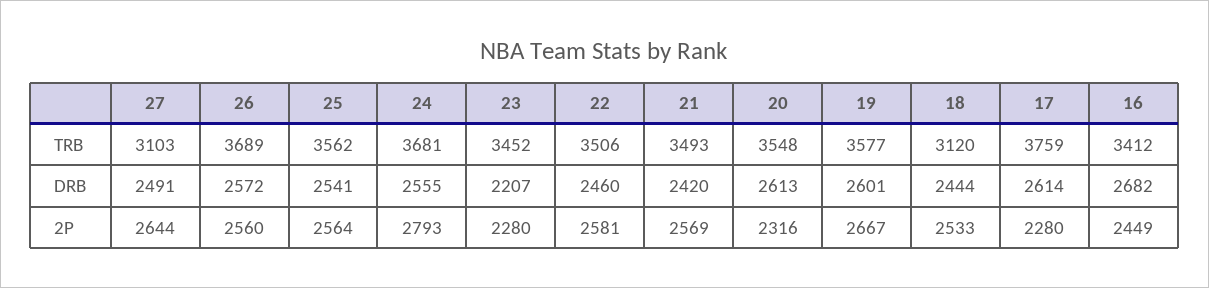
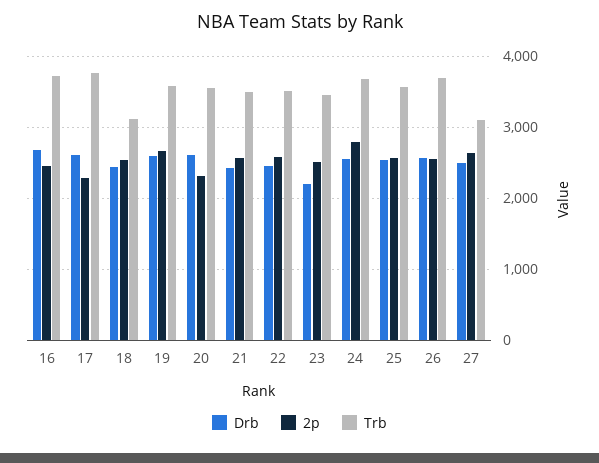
TRB, 16: 3412 -> 3700
2P, 23: 2280 -> 2500

